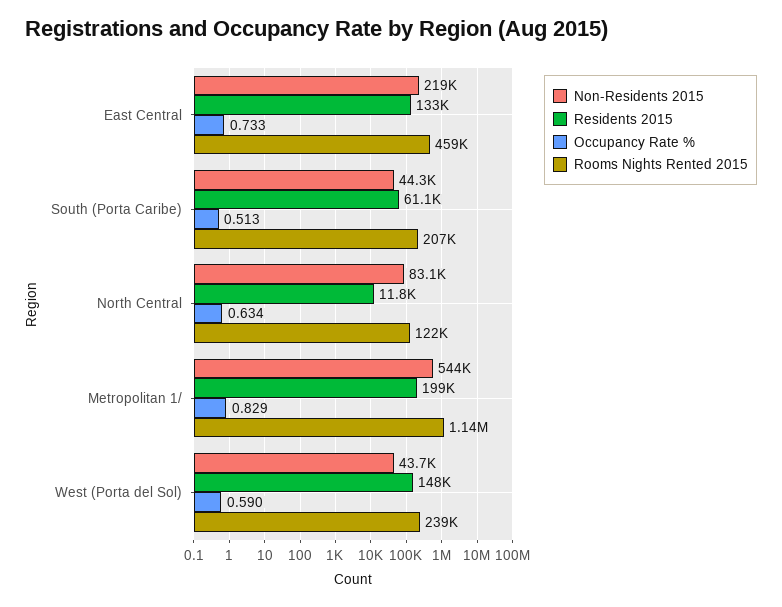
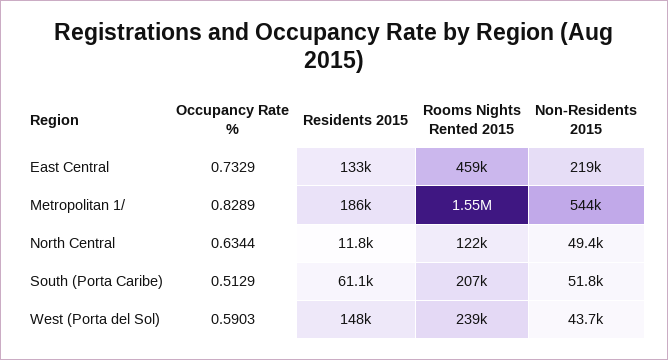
Non-Residents 2015, South (Porta Caribe): 44300 -> 51800
Non-Residents 2015, North Central: 83100 -> 49400
Residents 2015, Metropolitan 1/: 199000 -> 186000
Rooms Nights Rented 2015, Metropolitan 1/: 1140000 -> 1550000

